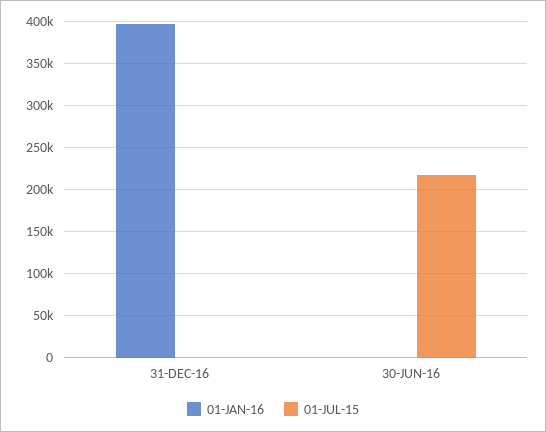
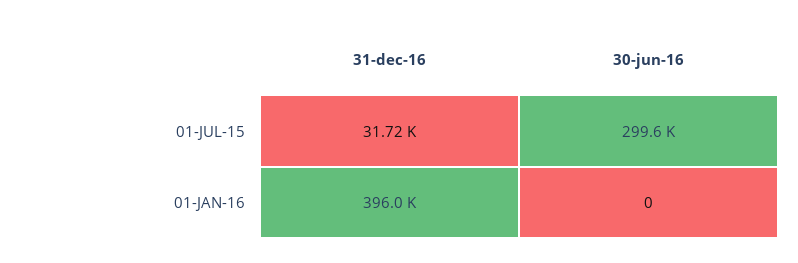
01-JUL-15, 31-DEC-16: 0 -> 31720
01-JUL-15, 30-JUN-16: 220000 -> 299600

